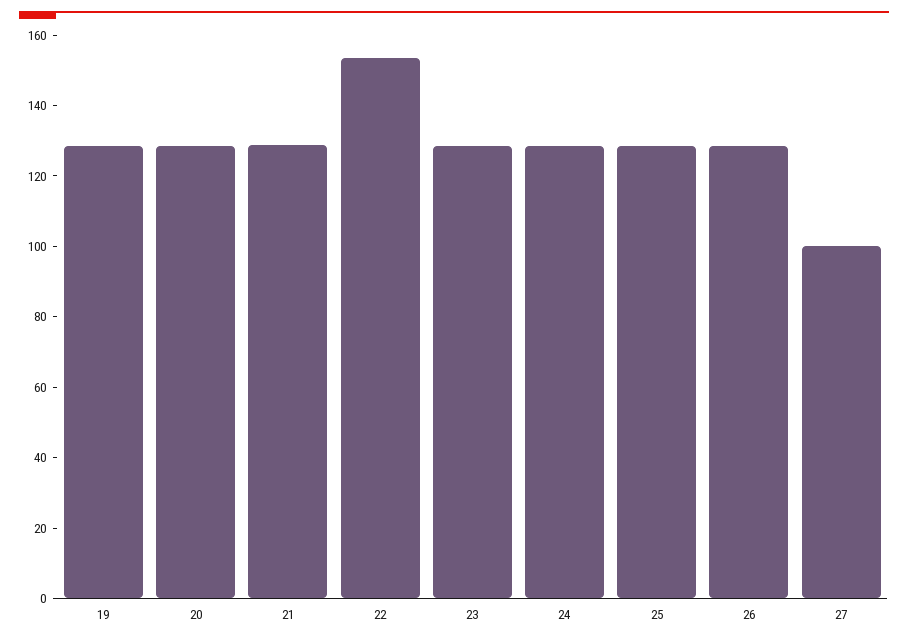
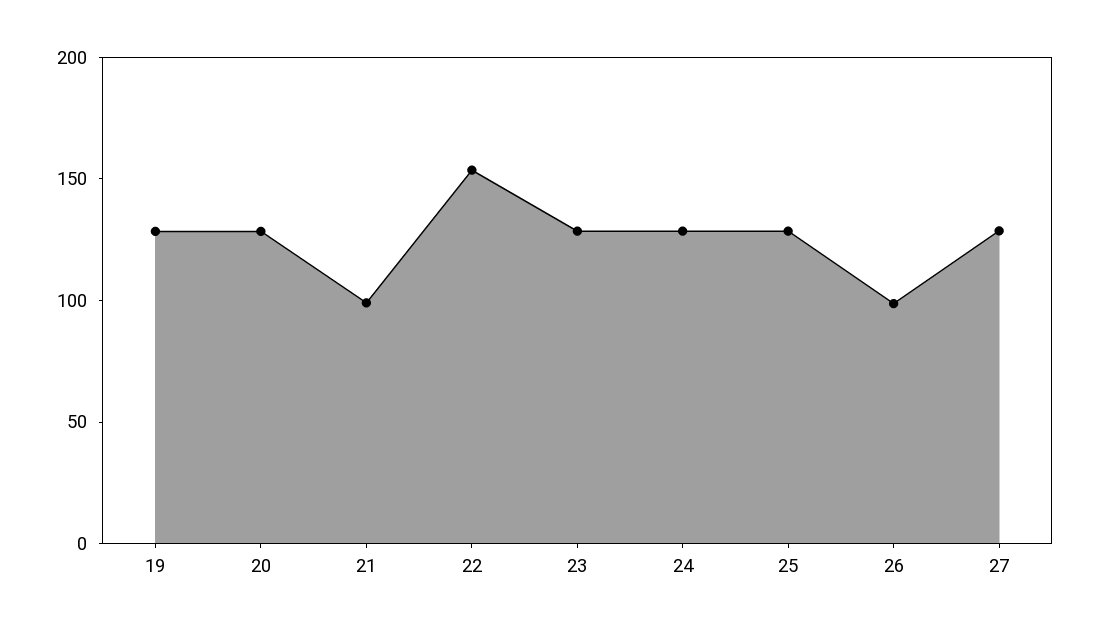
21: 130 -> 100
26: 130 -> 100
27: 100 -> 130

